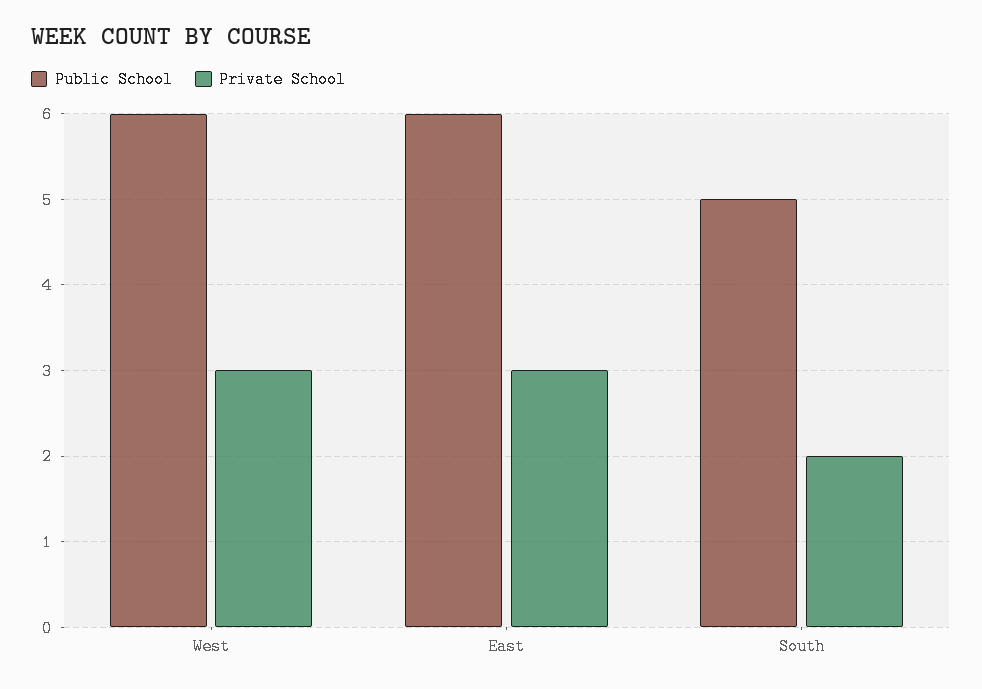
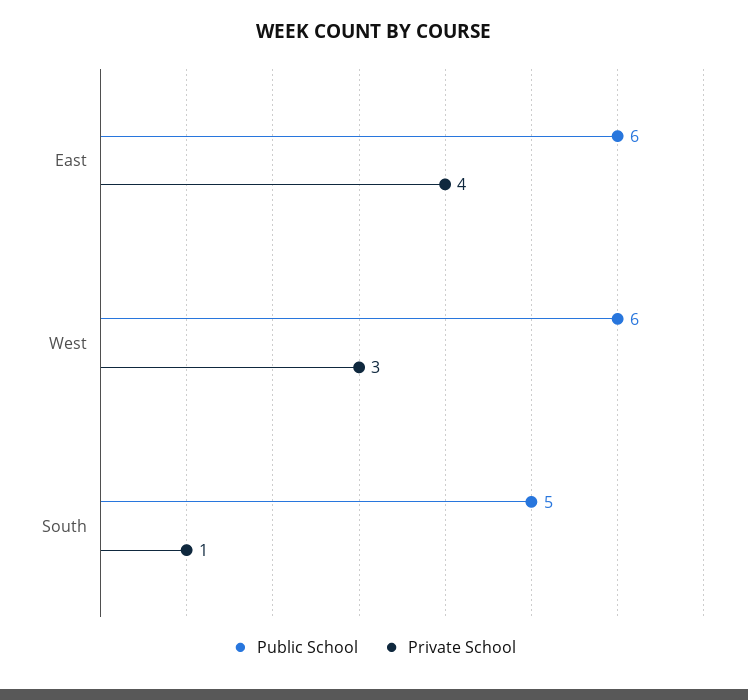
Private School, East: 3 -> 4
Private School, South: 2 -> 1

